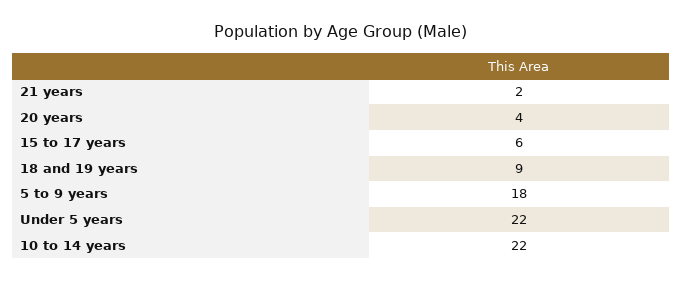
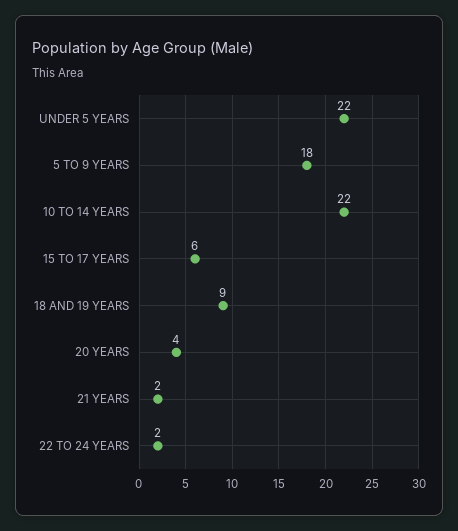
22 TO 24 YEARS: none -> 2

